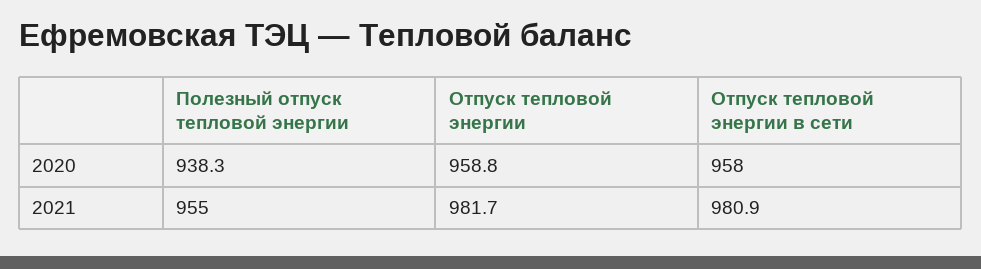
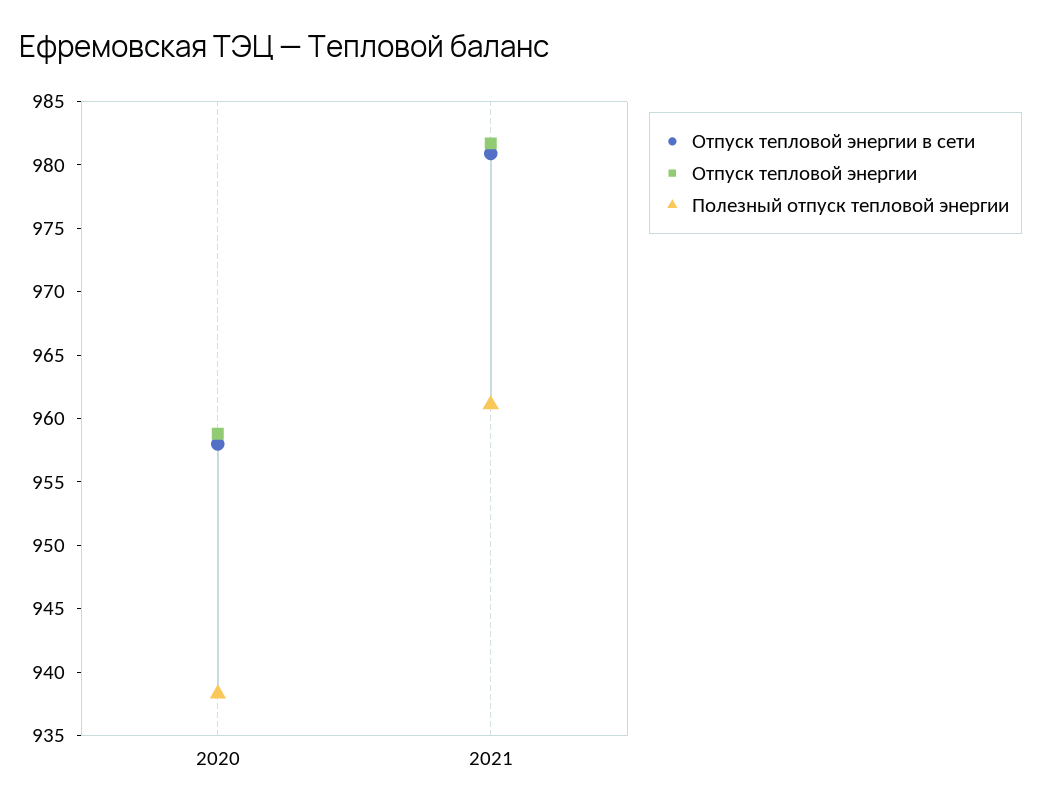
Полезный отпуск тепловой энергии, 2021: 955 -> 961

